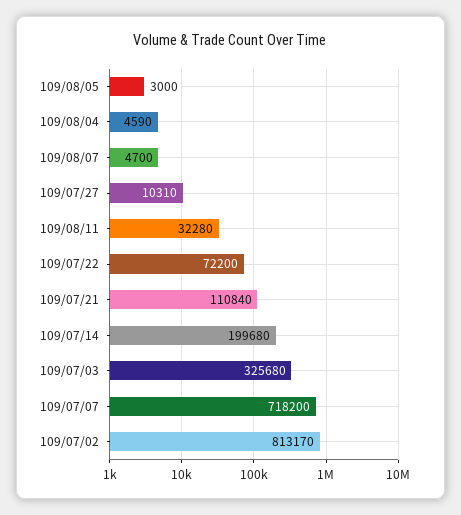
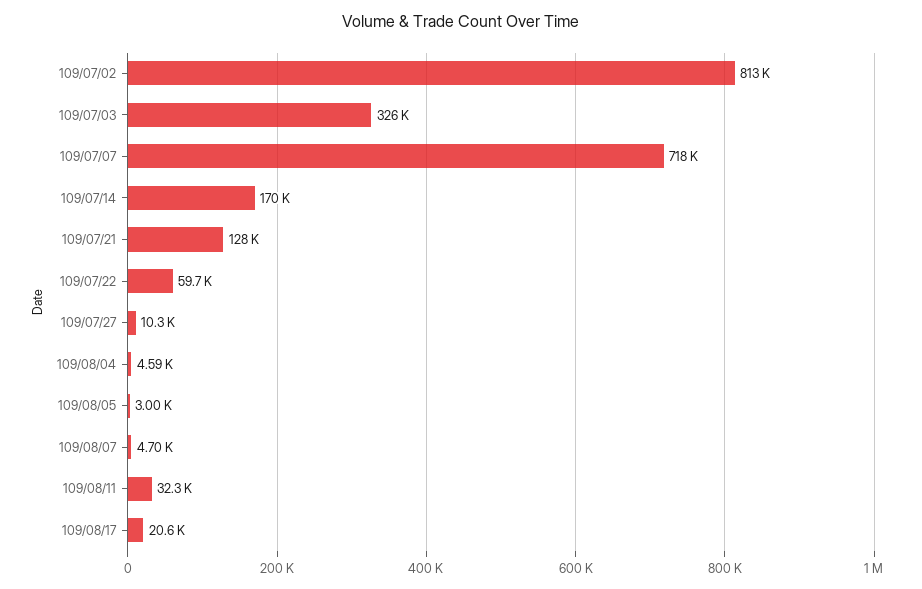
109/07/22: 72200 -> 59700
109/07/21: 110840 -> 128000
109/07/14: 199680 -> 170000
109/08/17: none -> 20600

